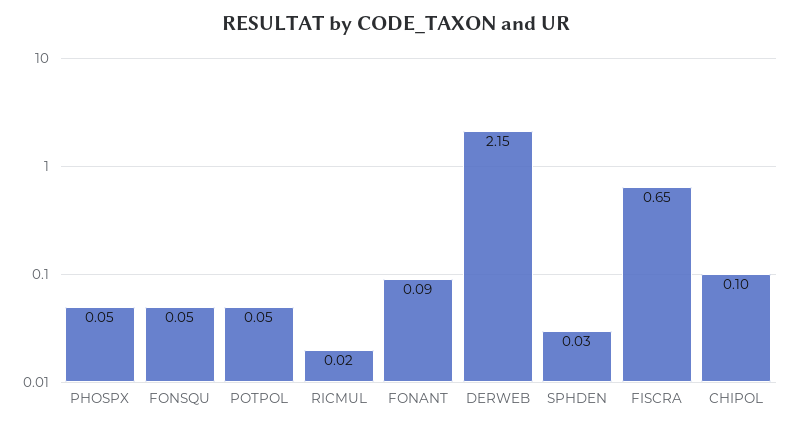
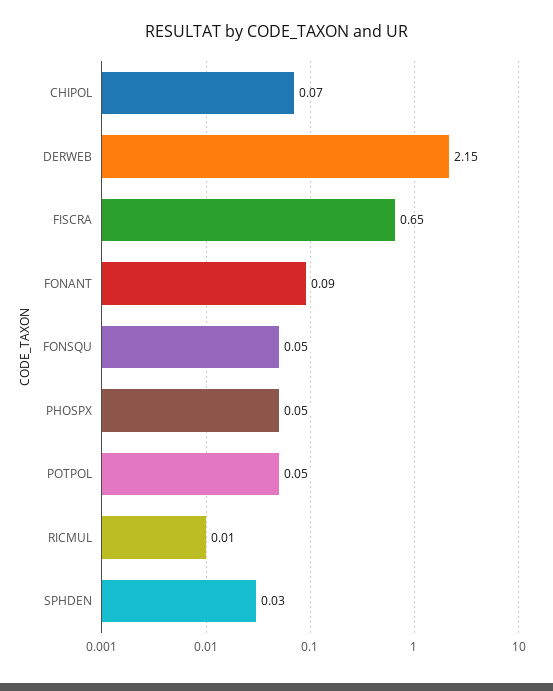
RICMUL: 0.02 -> 0.01
CHIPOL: 0.1 -> 0.07

